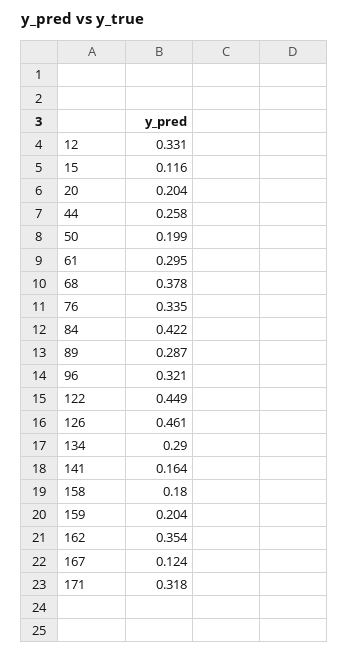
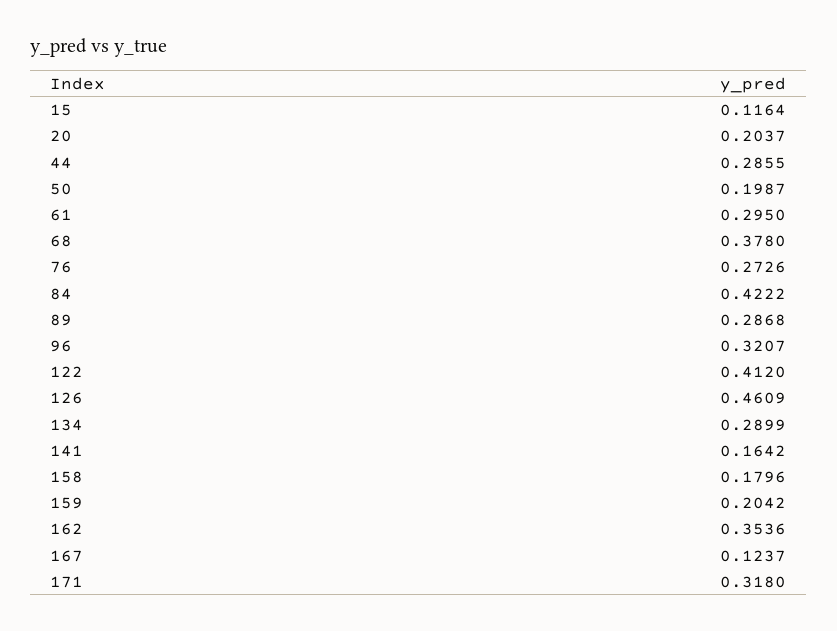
12: 0.331 -> none
44: 0.258 -> 0.2855
76: 0.335 -> 0.2726
122: 0.449 -> 0.412

